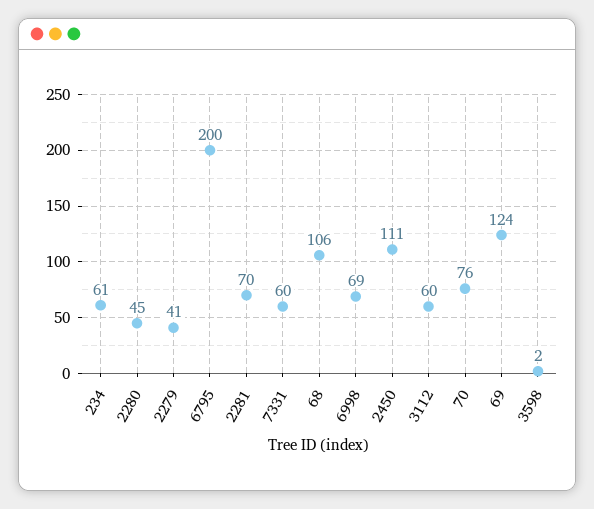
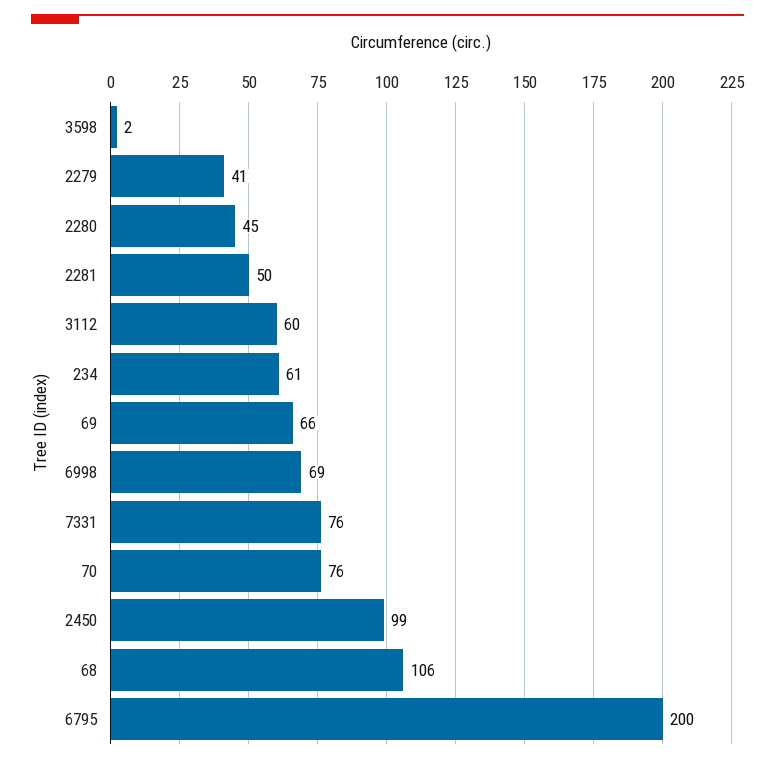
2281: 70 -> 50
7331: 60 -> 76
2450: 111 -> 99
69: 124 -> 66

